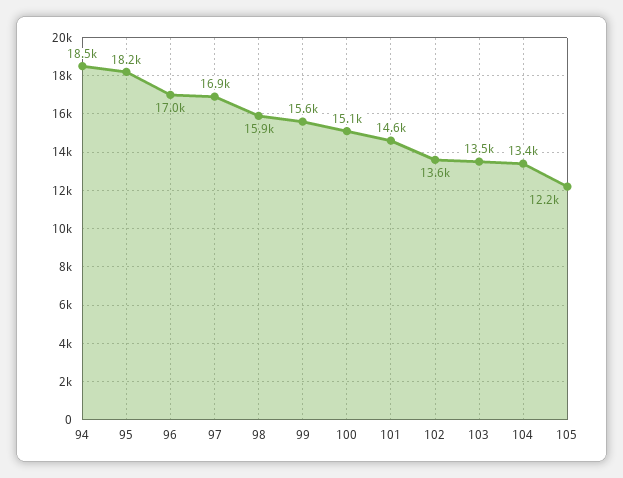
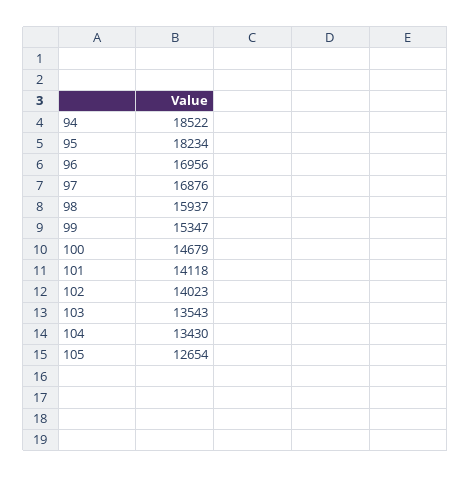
99: 15600 -> 15347
100: 15100 -> 14679
101: 14600 -> 14118
102: 13600 -> 14023
105: 12200 -> 12654

